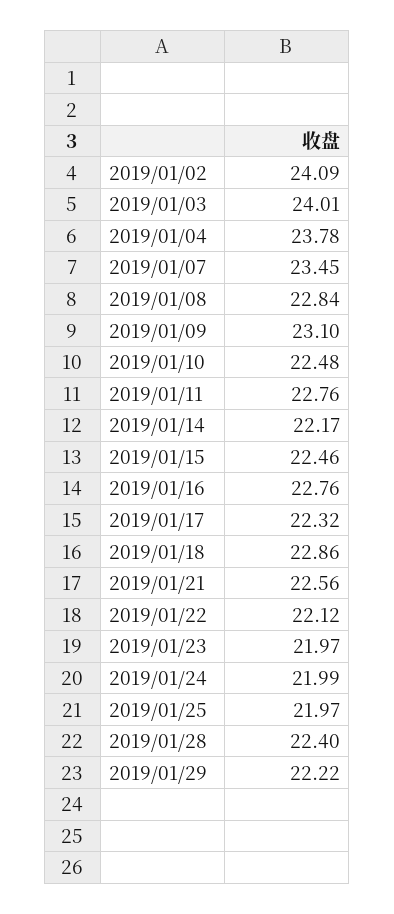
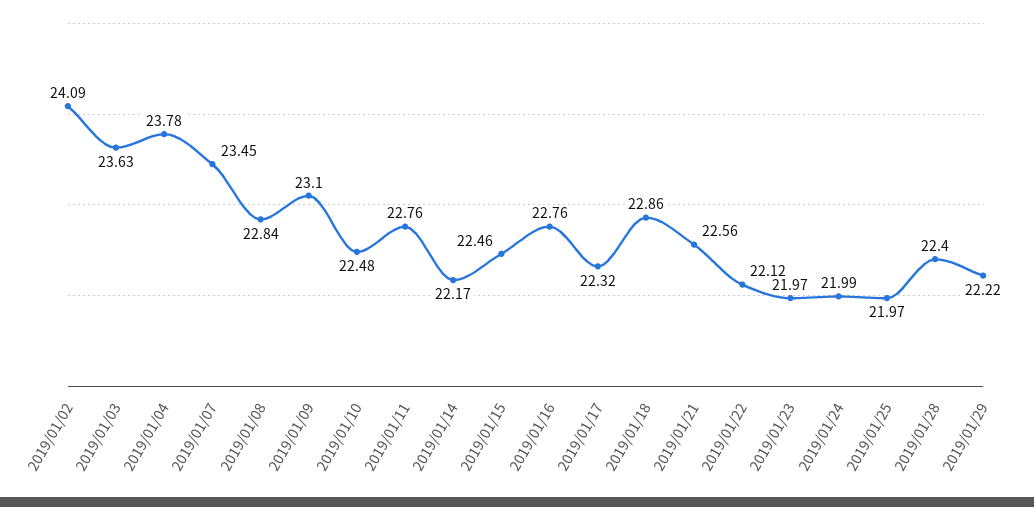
2019/01/03: 24.01 -> 23.63

